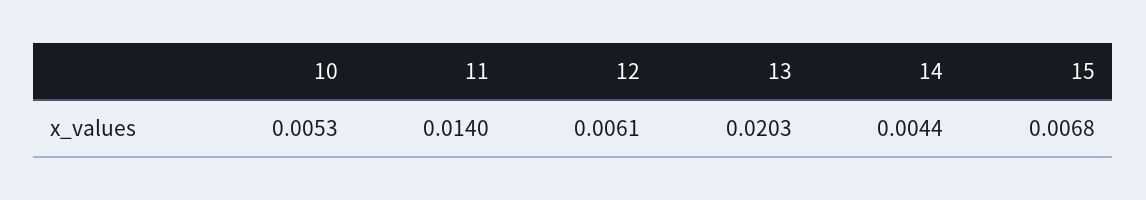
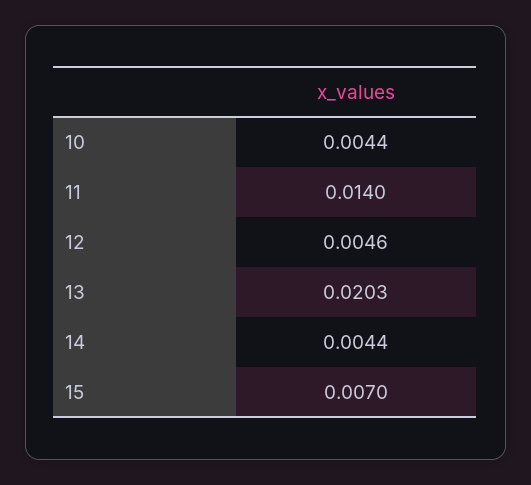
10: 0.0053 -> 0.0044
12: 0.0061 -> 0.0046
15: 0.0068 -> 0.007

